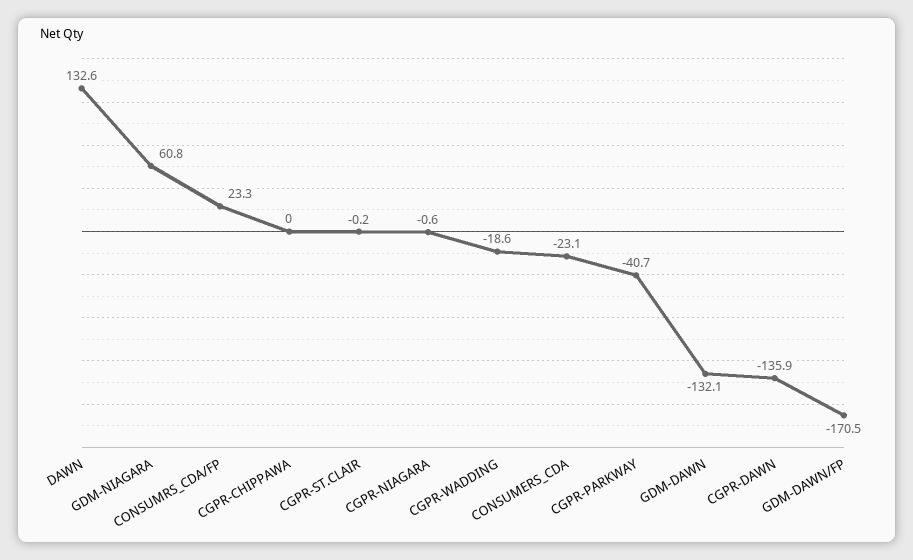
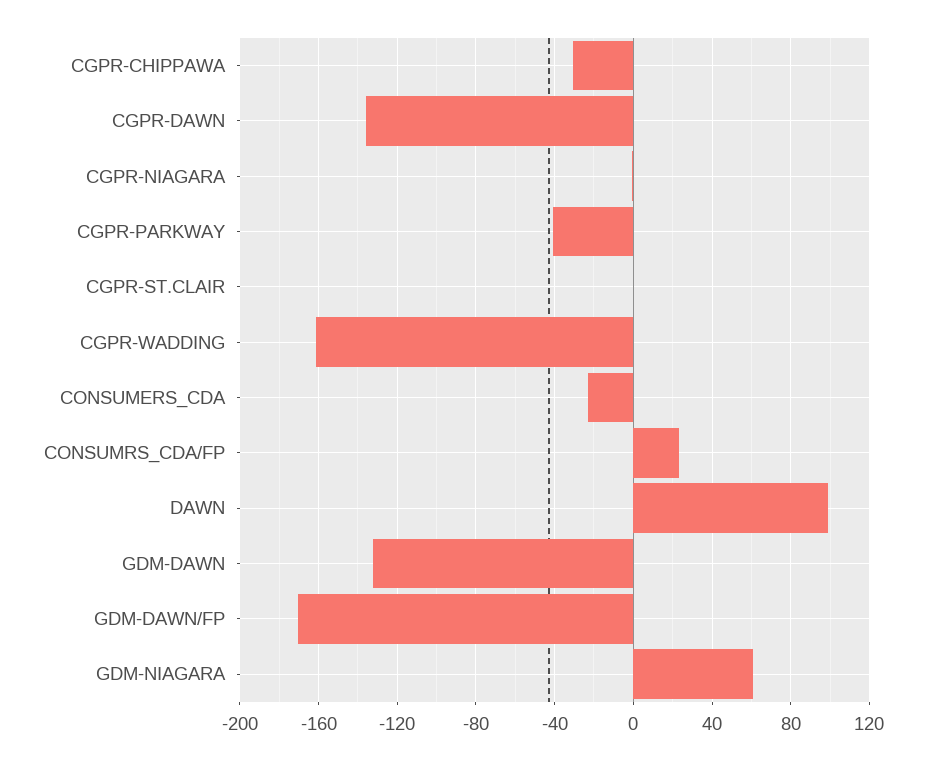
DAWN: 132.6 -> 100
CGPR-CHIPPAWA: 0 -> -30
CGPR-WADDING: -18.6 -> -160

